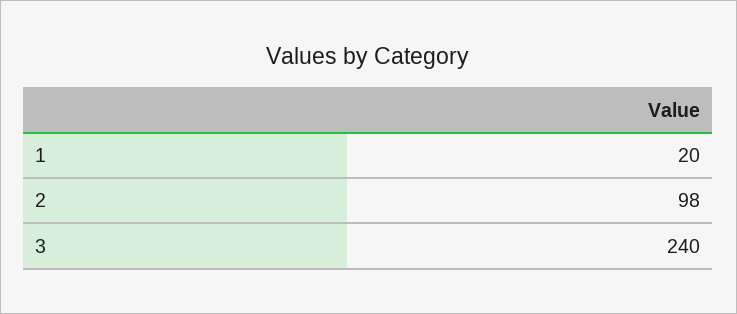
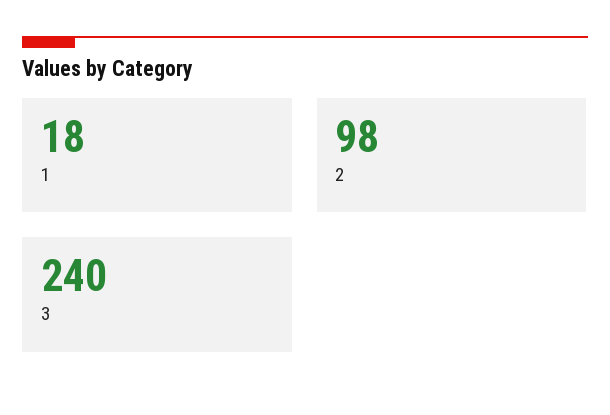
1: 20 -> 18

